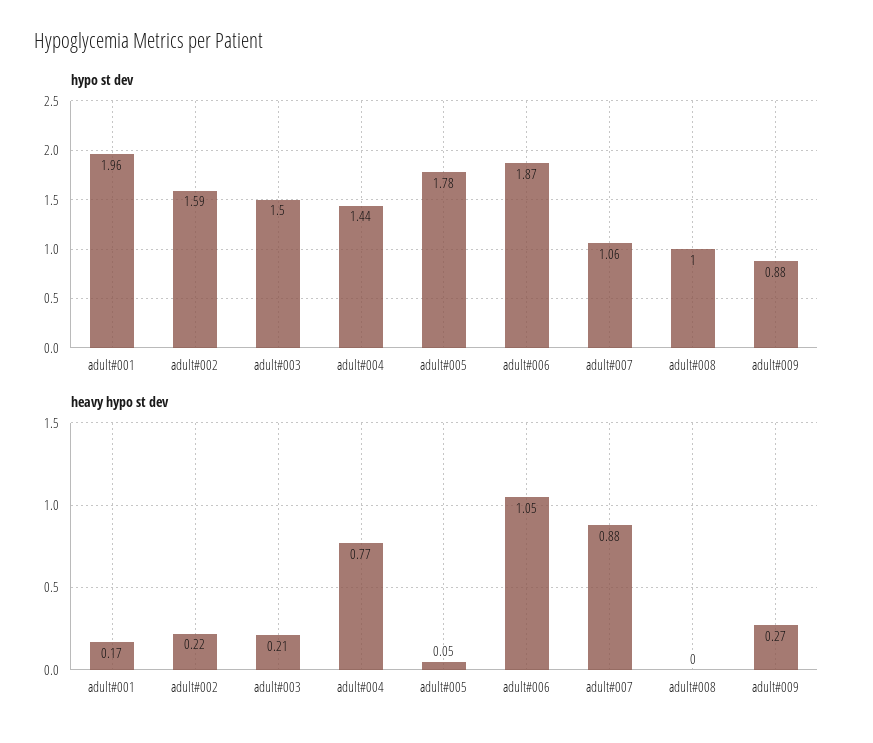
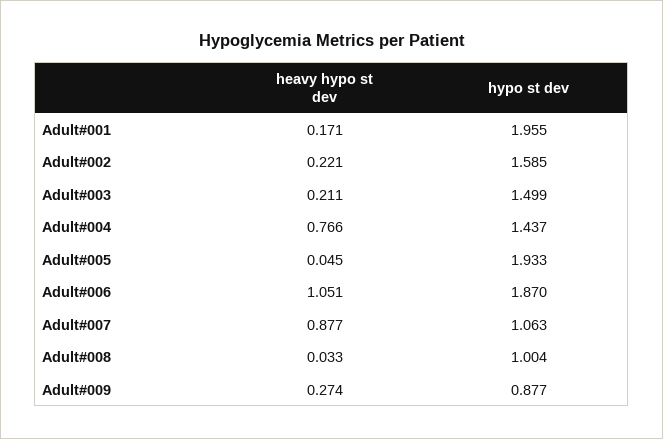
hypo st dev, adult#005: 1.78 -> 1.933
heavy hypo st dev, adult#008: 0 -> 0.033

